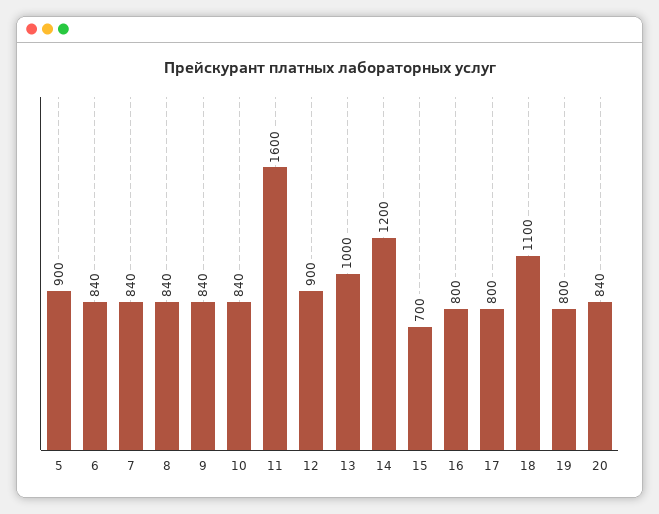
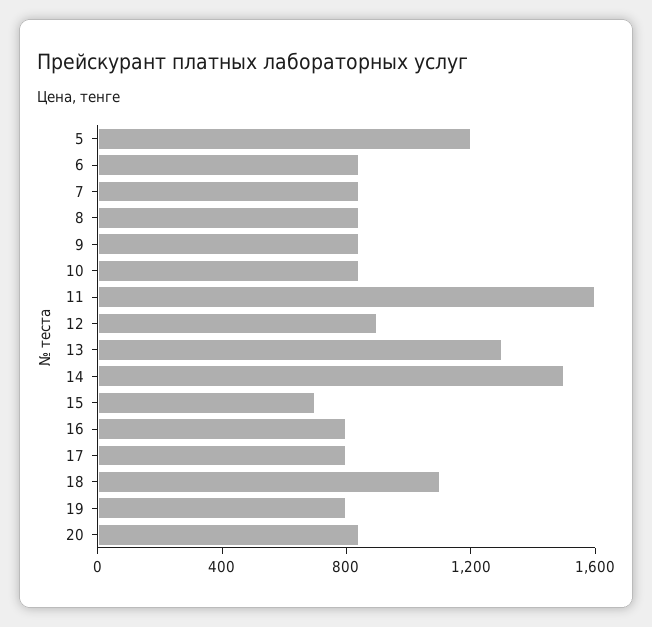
5: 900 -> 1200
13: 1000 -> 1300
14: 1200 -> 1500

